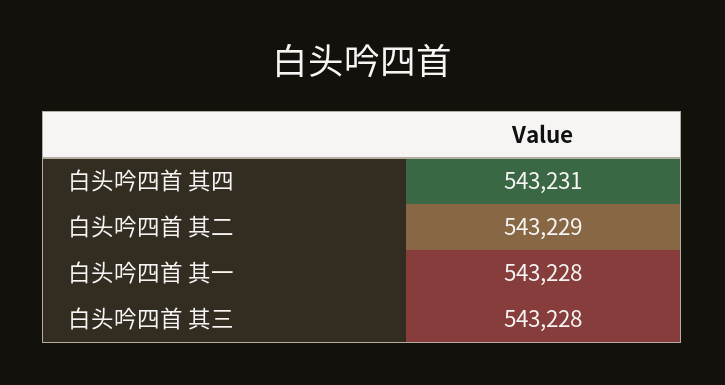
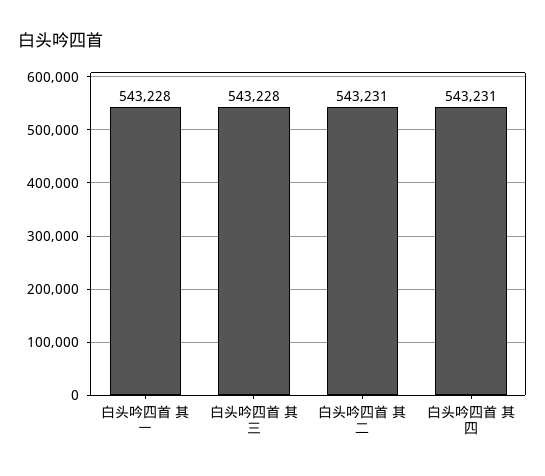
白头吟四首 其二: 543229 -> 543231

